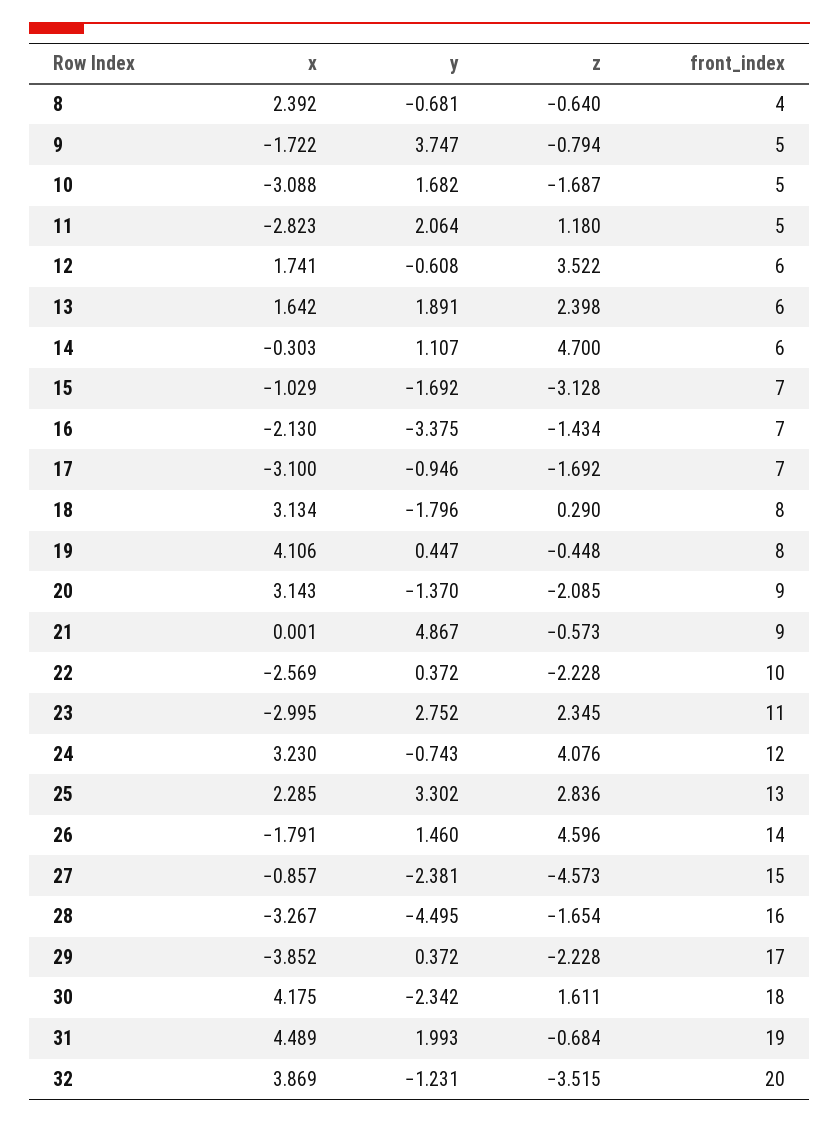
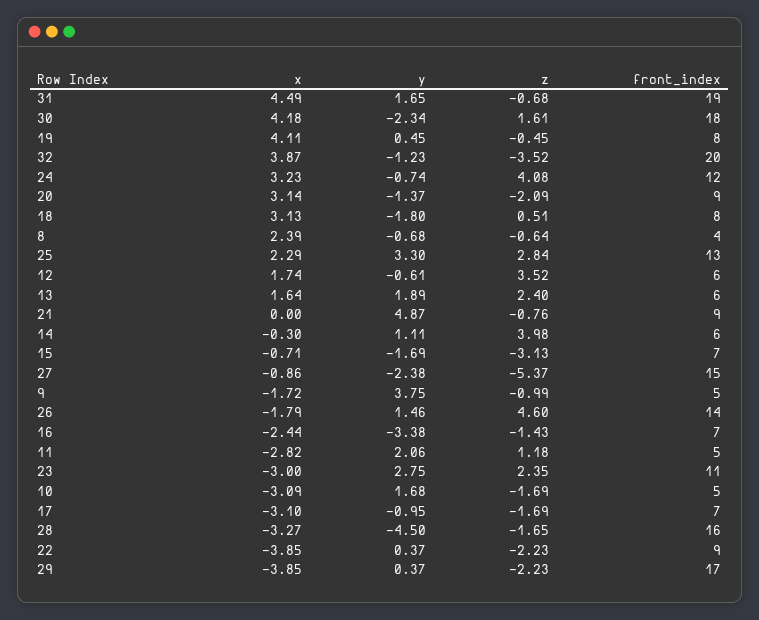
z, 9: -0.794 -> -0.99
z, 14: 4.7 -> 3.98
x, 15: -1.029 -> -0.71
x, 16: -2.13 -> -2.44
z, 18: 0.29 -> 0.51
z, 21: -0.573 -> -0.76
x, 22: -2.569 -> -3.85
front_index, 22: 10 -> 9
z, 27: -4.573 -> -5.37
y, 31: 1.993 -> 1.65

